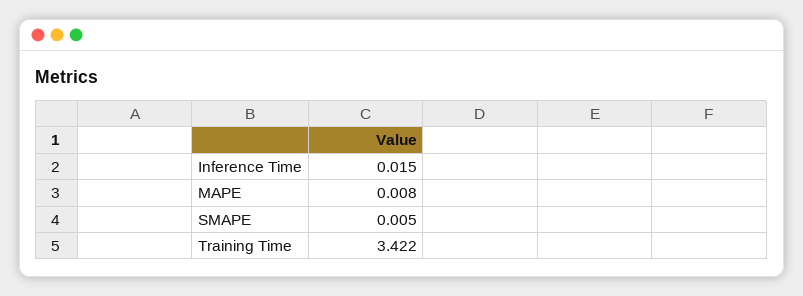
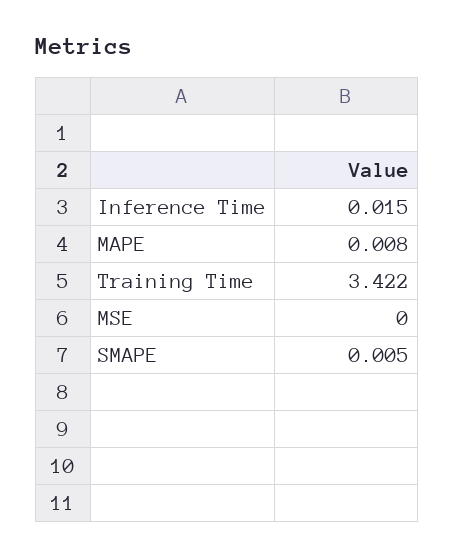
MSE: none -> 0

